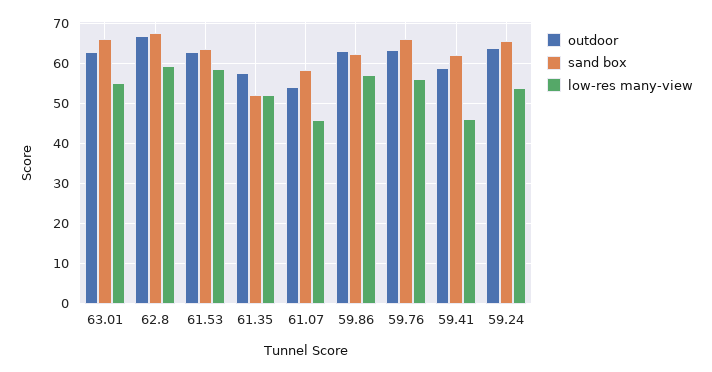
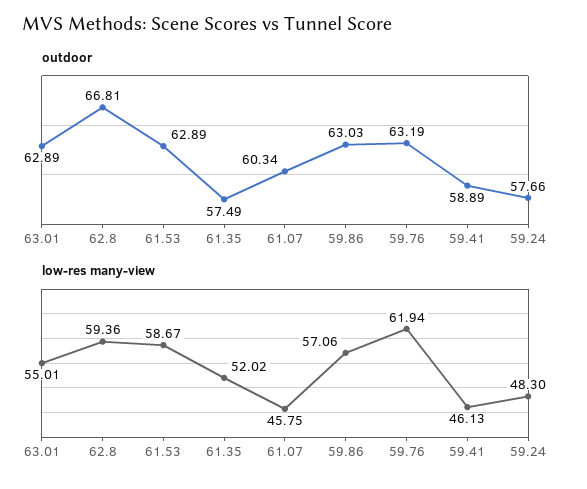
sand box, 63.01: 66 -> none
sand box, 62.8: 68 -> none
sand box, 61.53: 64 -> none
sand box, 61.35: 52 -> none
outdoor, 61.07: 54 -> 60.34
sand box, 61.07: 58 -> none
sand box, 59.86: 62 -> none
sand box, 59.76: 66 -> none
low-res many-view, 59.76: 56 -> 61.94
sand box, 59.41: 62 -> none
outdoor, 59.24: 64 -> 57.66
sand box, 59.24: 66 -> none
low-res many-view, 59.24: 54 -> 48.3

